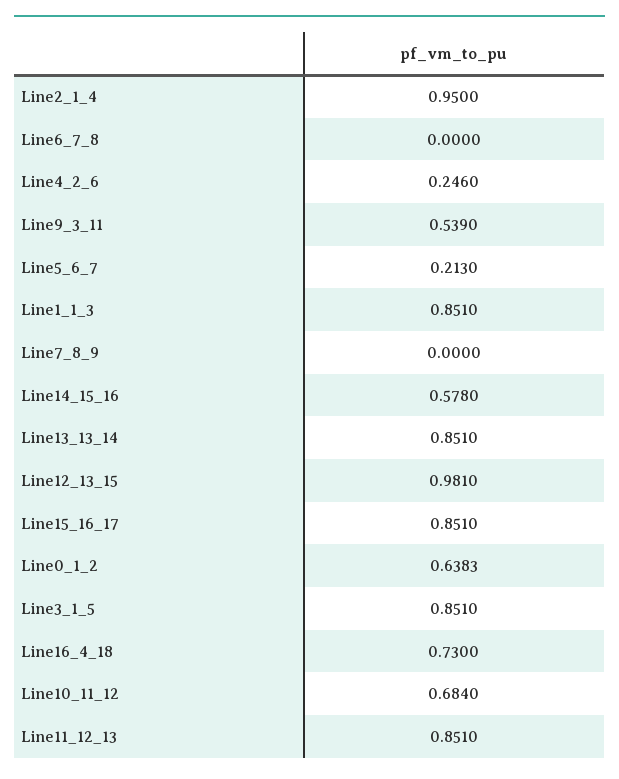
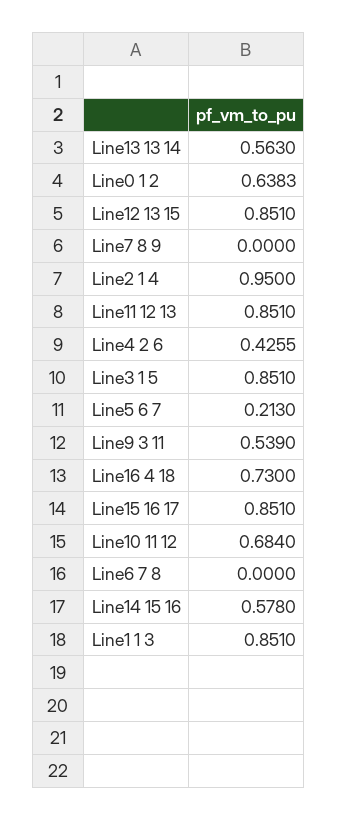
Line4_2_6: 0.246 -> 0.4255
Line13_13_14: 0.851 -> 0.563
Line12_13_15: 0.981 -> 0.851

